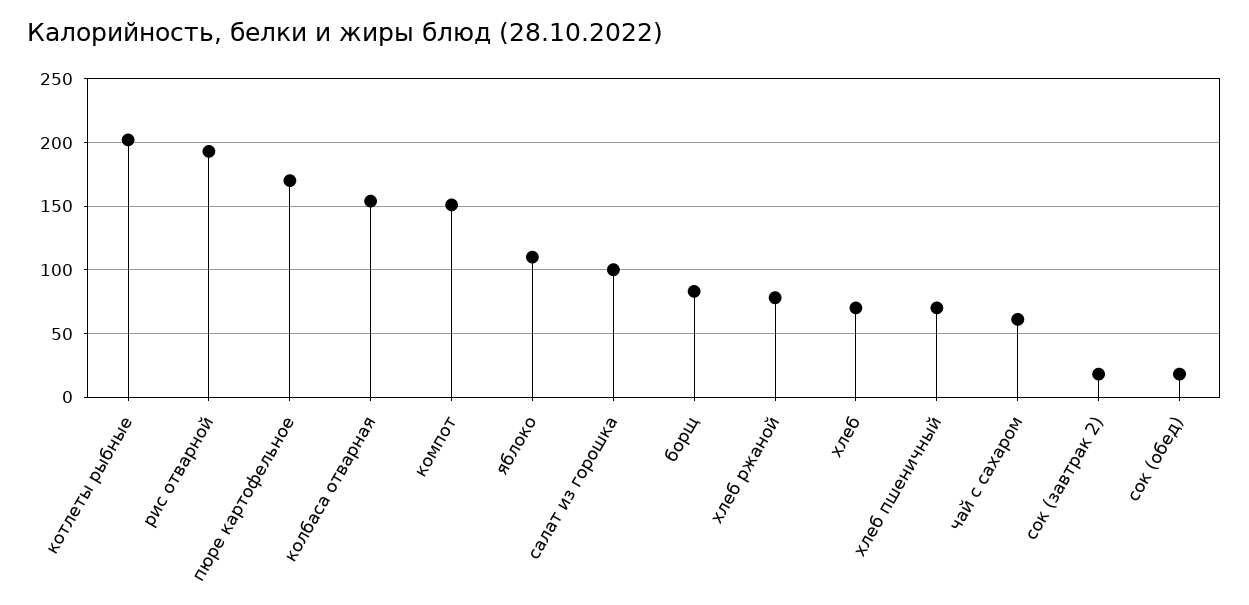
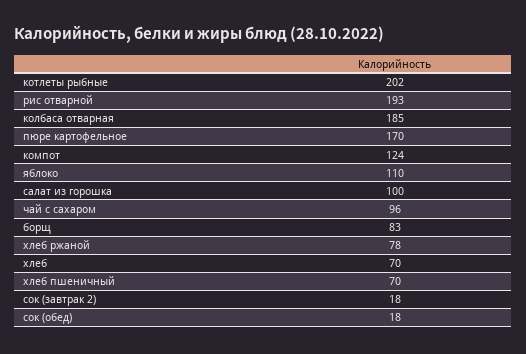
колбаса отварная: 155 -> 185
компот: 150 -> 124
чай с сахаром: 60 -> 96

